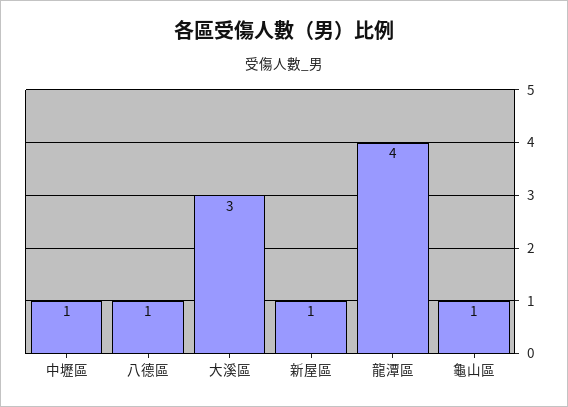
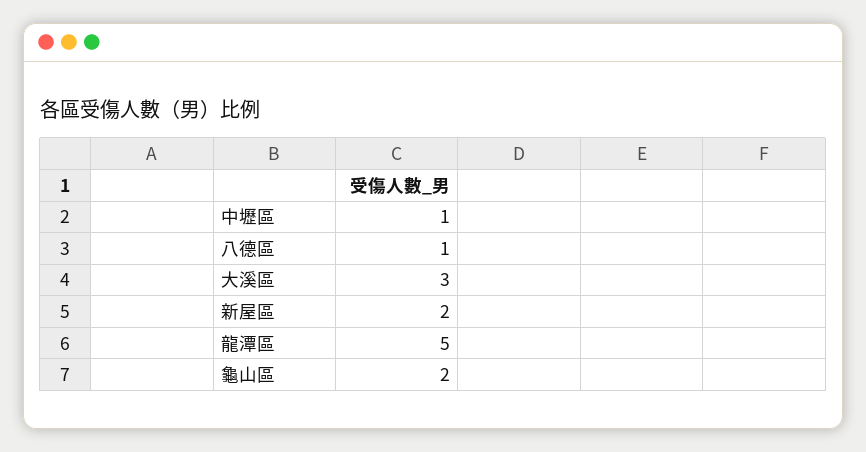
新屋區: 1 -> 2
龍潭區: 4 -> 5
龜山區: 1 -> 2

